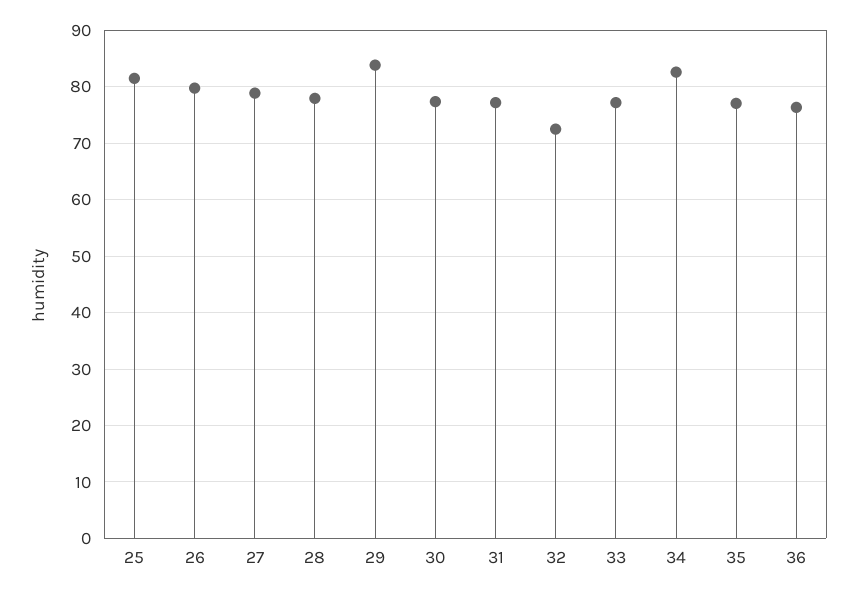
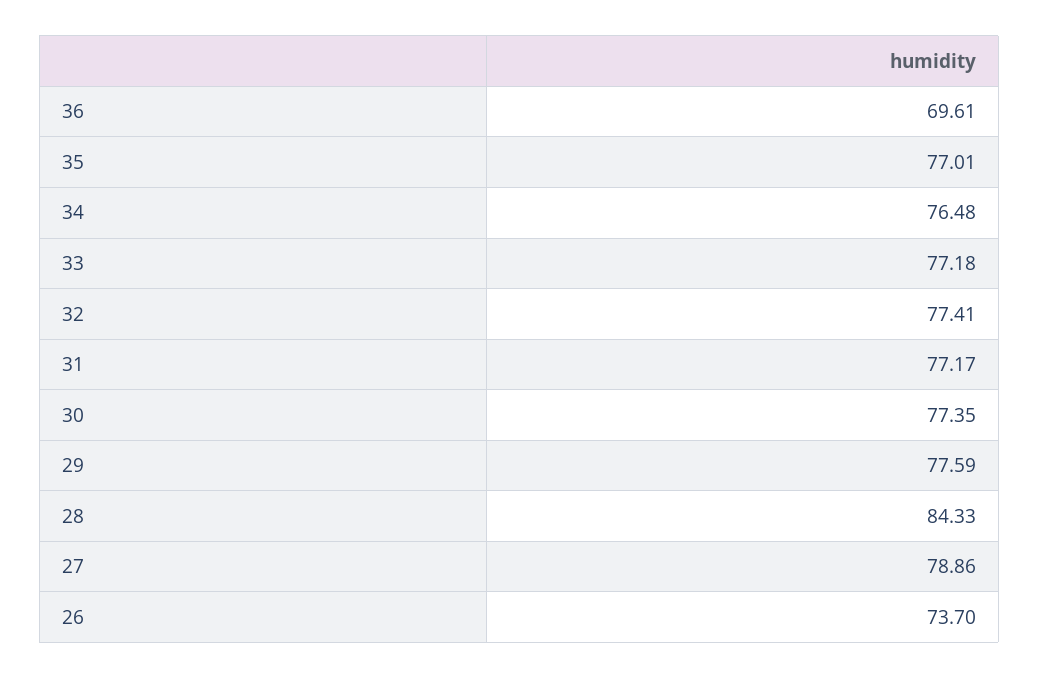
25: 82 -> none
26: 80 -> 73.7
28: 78 -> 84.33
29: 84 -> 77.59
32: 72 -> 77.41
34: 82 -> 76.48
36: 76 -> 69.61

